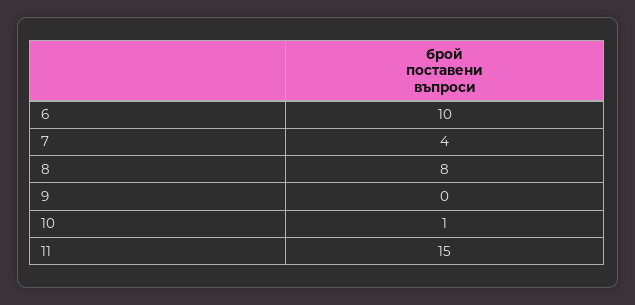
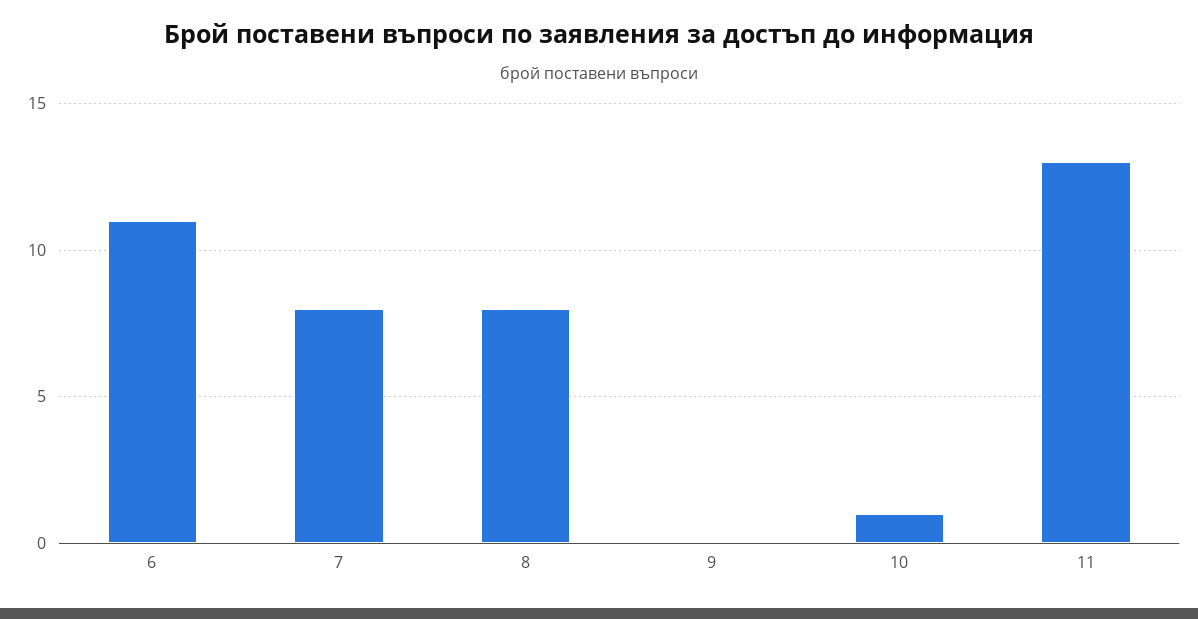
6: 10 -> 11
7: 4 -> 8
11: 15 -> 13

